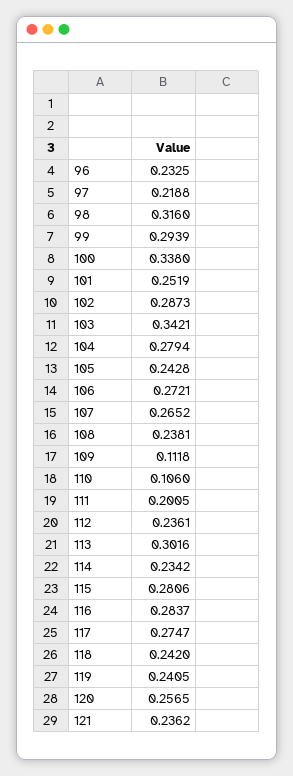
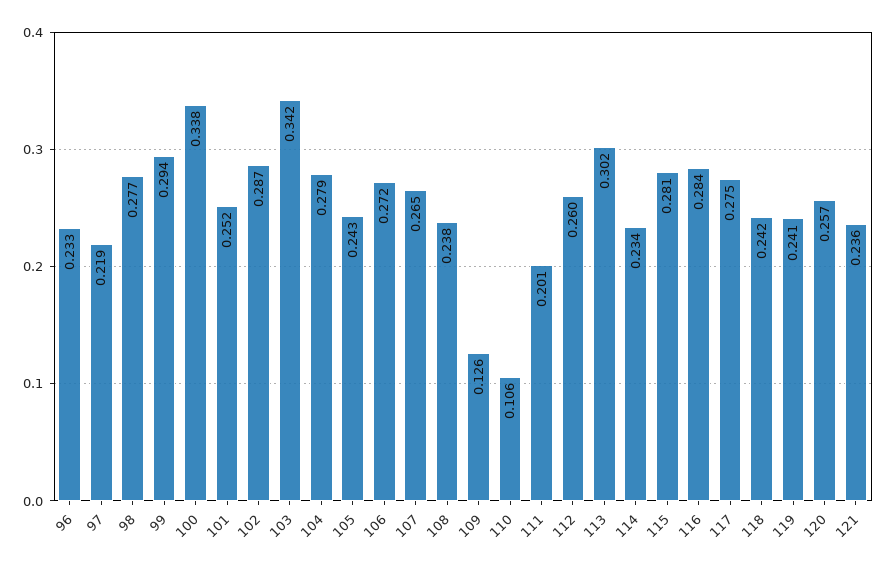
98: 0.316 -> 0.277
109: 0.1118 -> 0.126
112: 0.2361 -> 0.26

